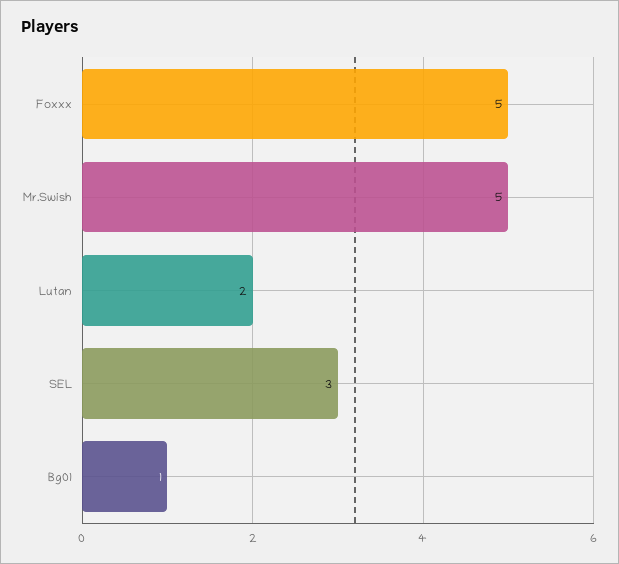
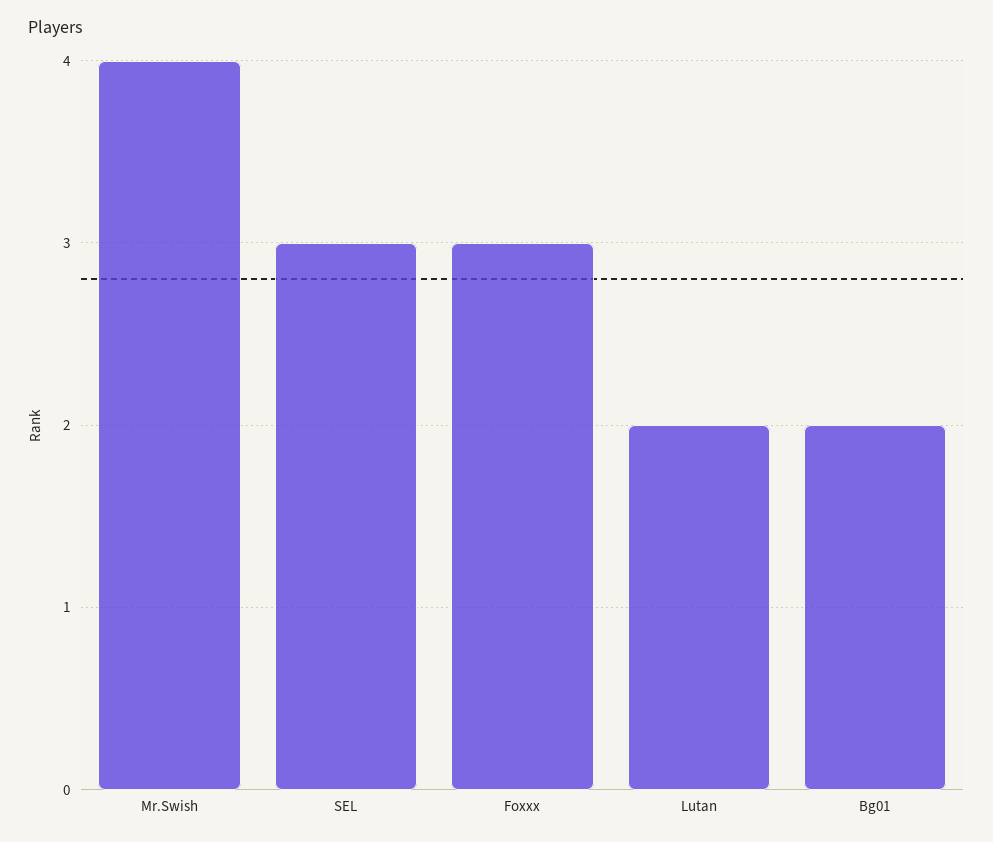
Foxxx: 5 -> 3
Mr.Swish: 5 -> 4
Bg01: 1 -> 2

